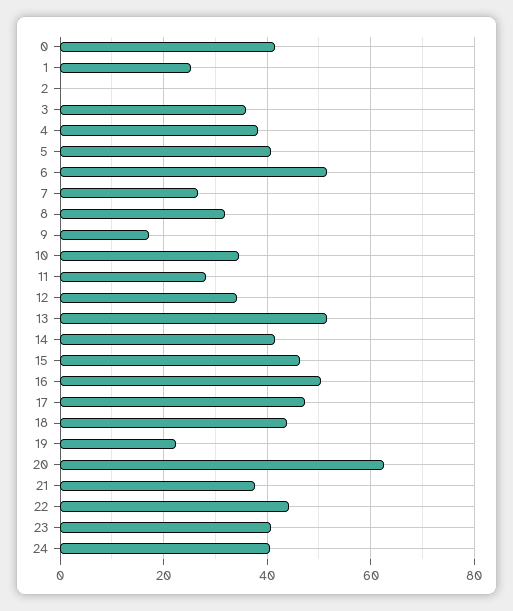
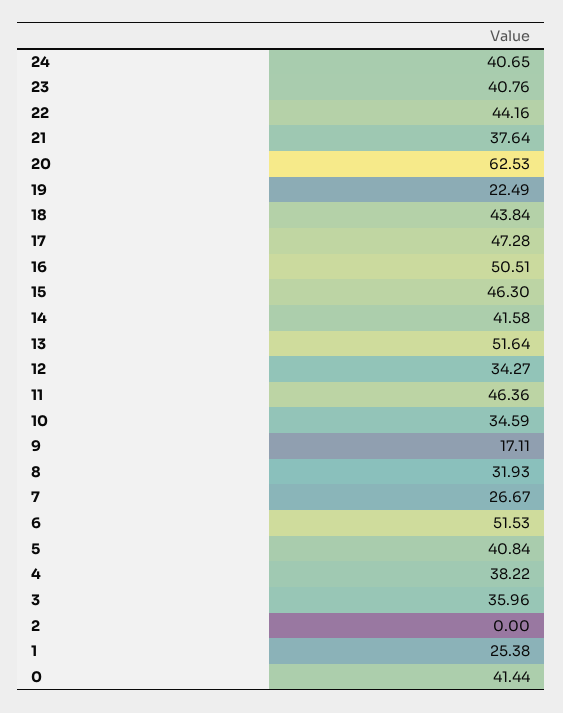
11: 28 -> 46.36

